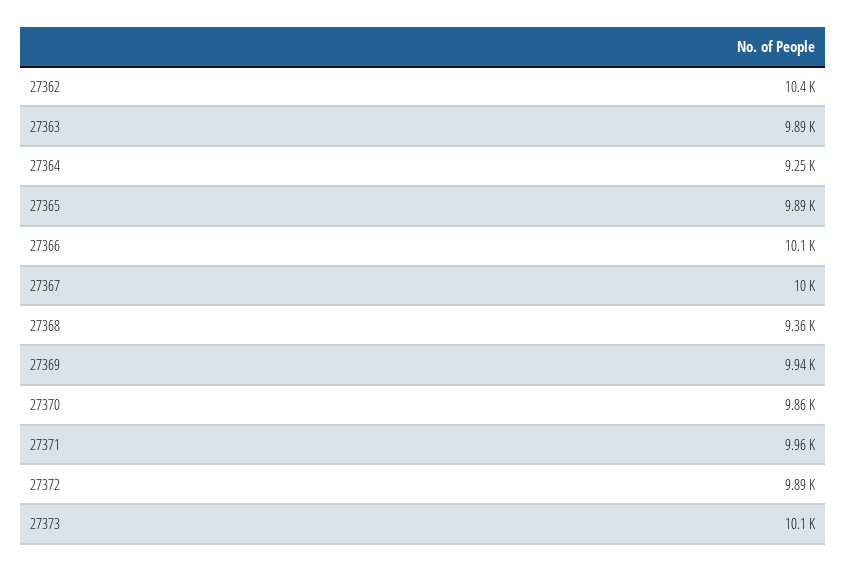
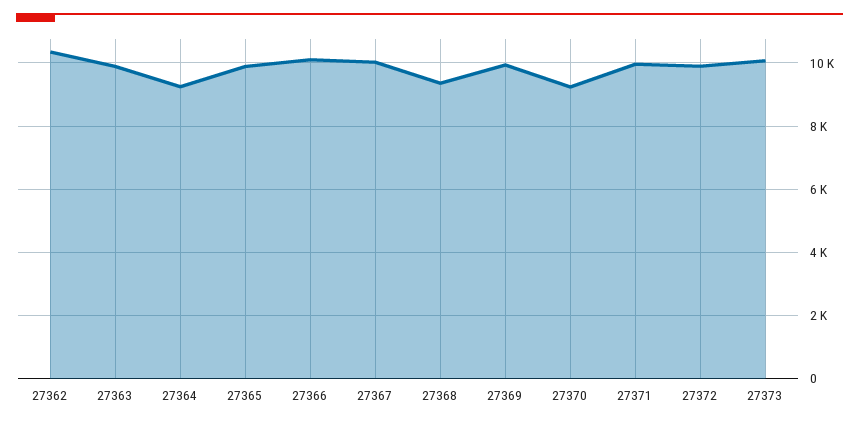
27370: 9860 -> 9200

